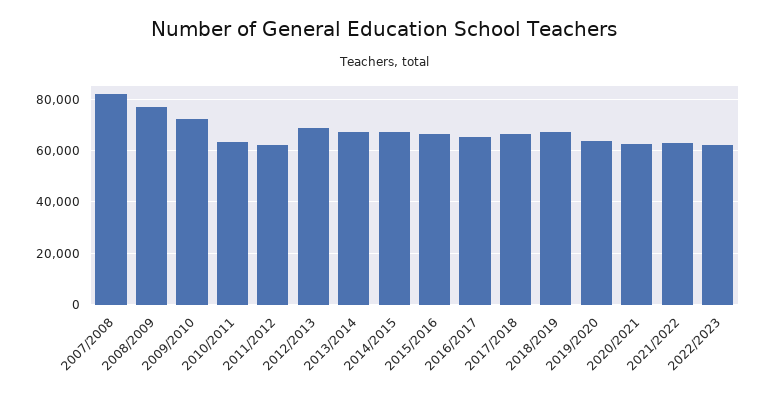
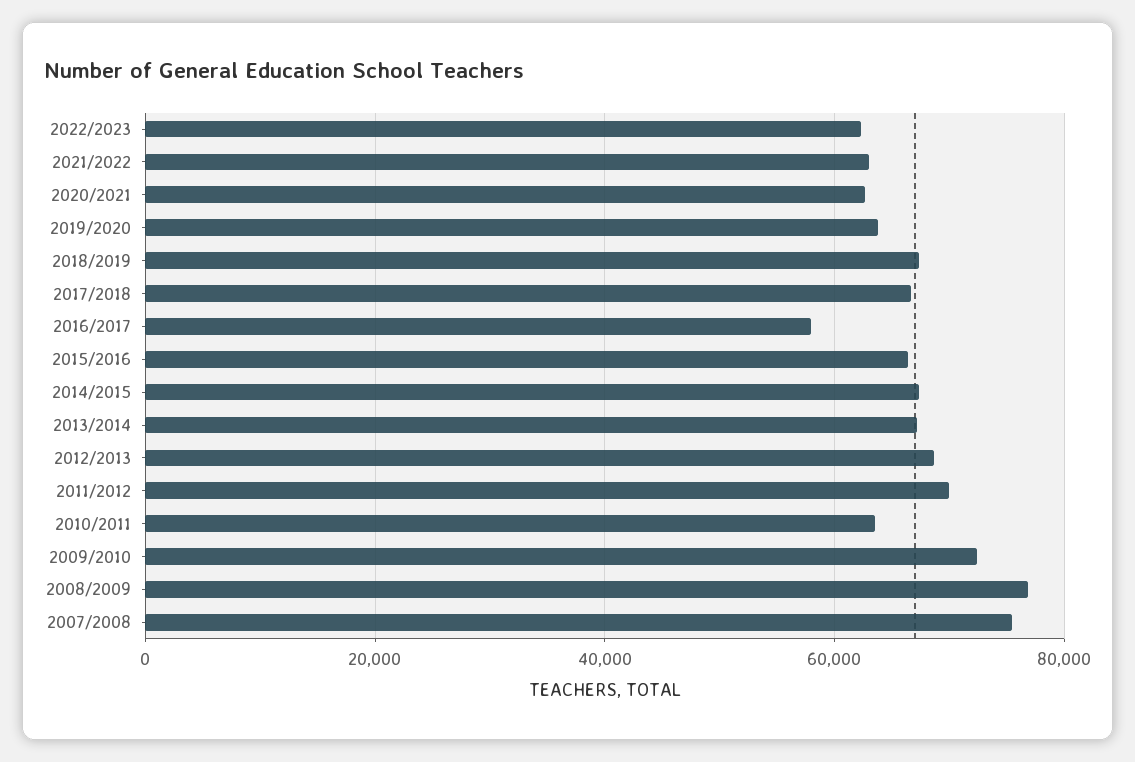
2007/2008: 82500 -> 76000
2011/2012: 62500 -> 70000
2016/2017: 65000 -> 58000

